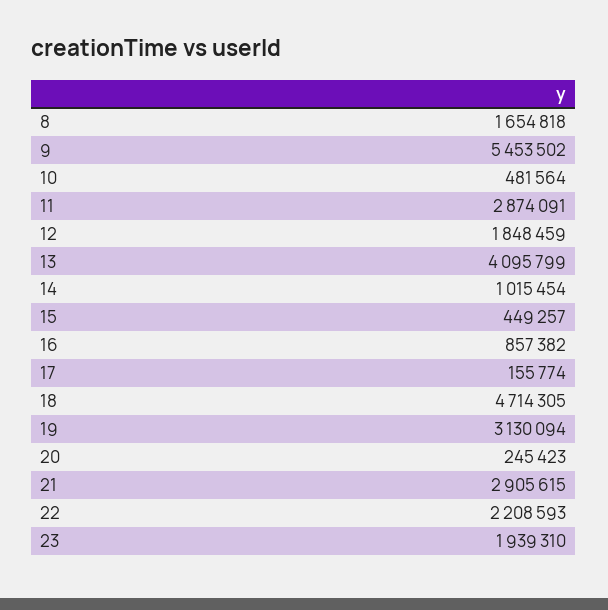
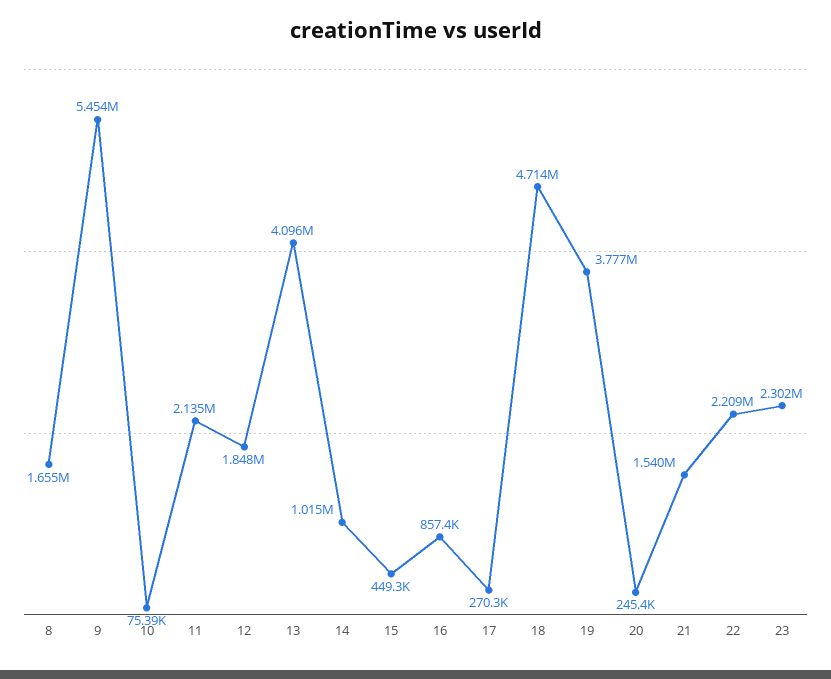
10: 481564 -> 75390
11: 2874091 -> 2135000
17: 155774 -> 270300
19: 3130094 -> 3777000
21: 2905615 -> 1540000
23: 1939310 -> 2302000

